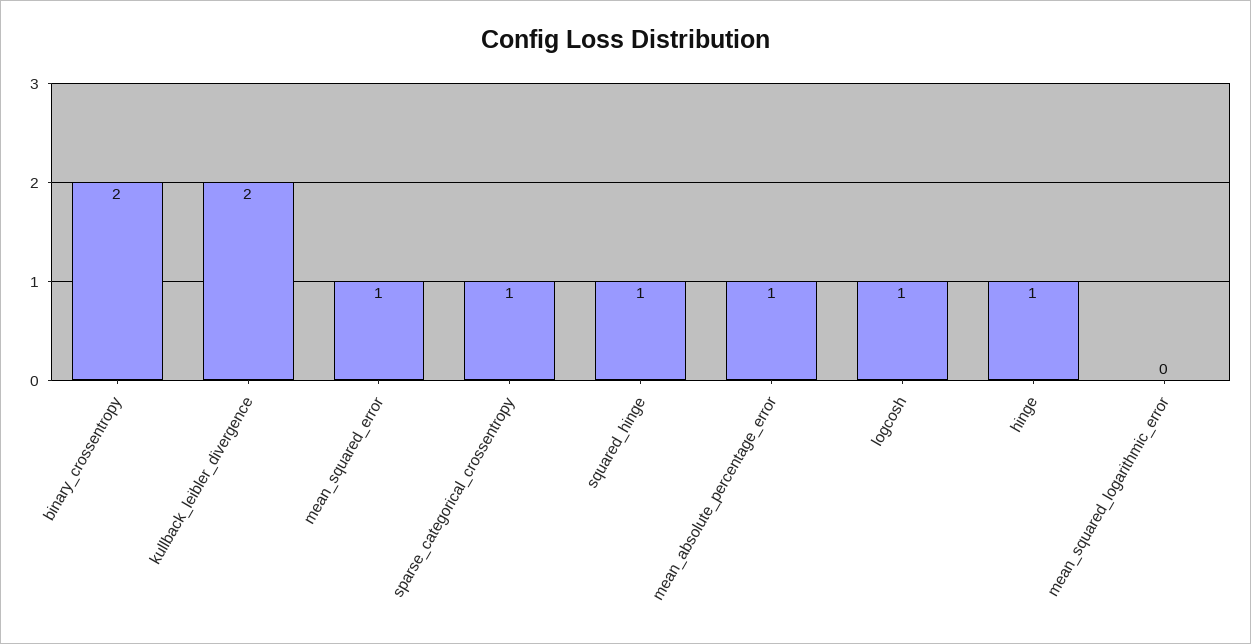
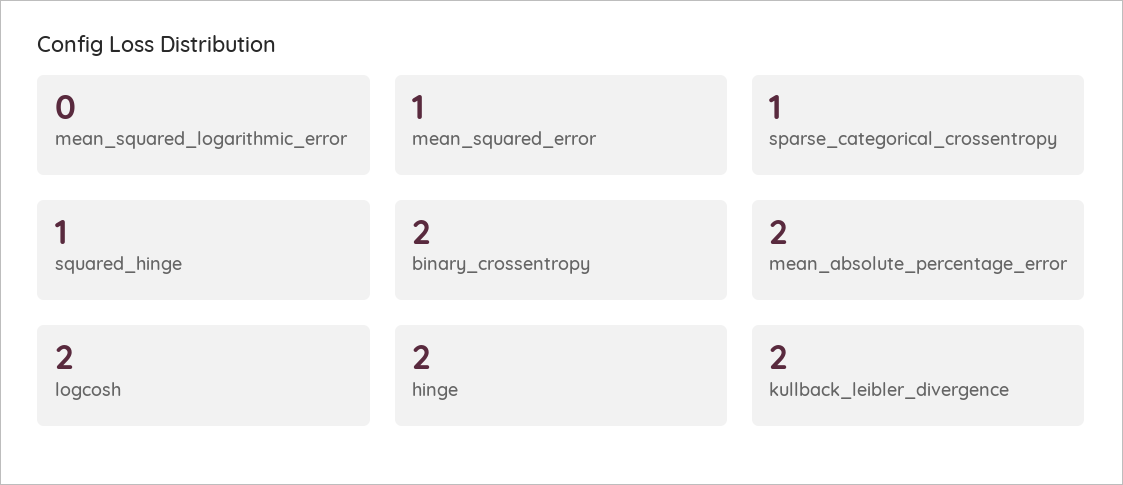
mean_absolute_percentage_error: 1 -> 2
logcosh: 1 -> 2
hinge: 1 -> 2

